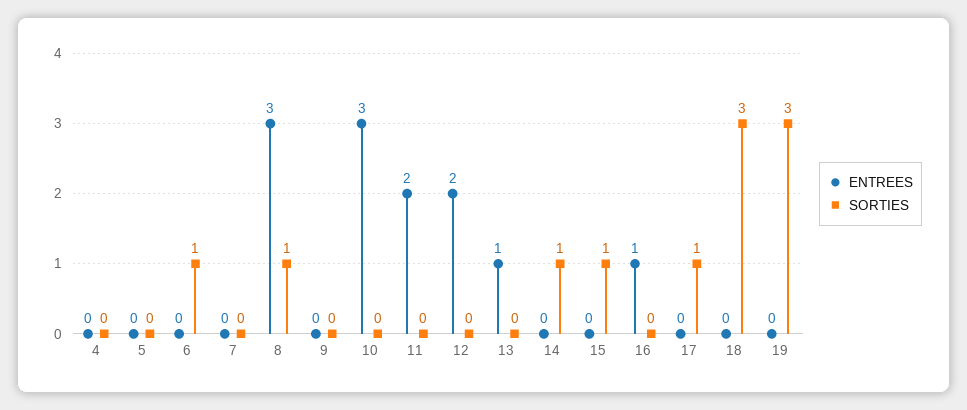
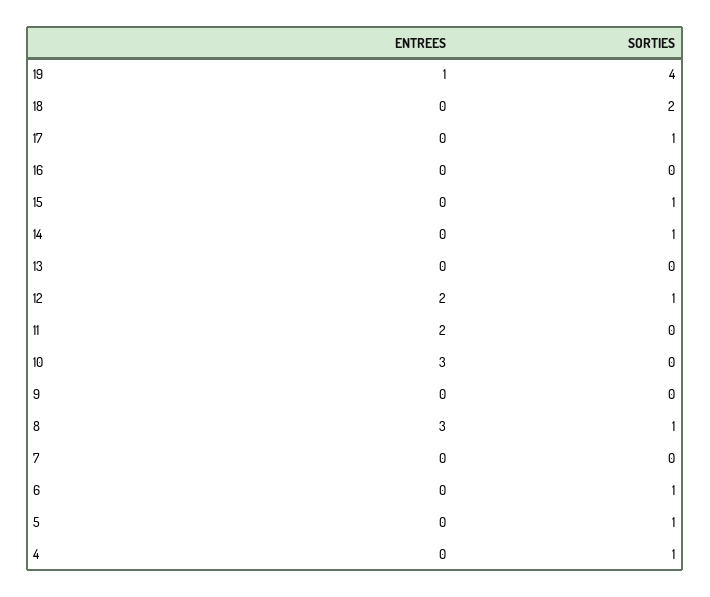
SORTIES, 4: 0 -> 1
SORTIES, 5: 0 -> 1
SORTIES, 12: 0 -> 1
ENTREES, 13: 1 -> 0
ENTREES, 16: 1 -> 0
SORTIES, 18: 3 -> 2
ENTREES, 19: 0 -> 1
SORTIES, 19: 3 -> 4

